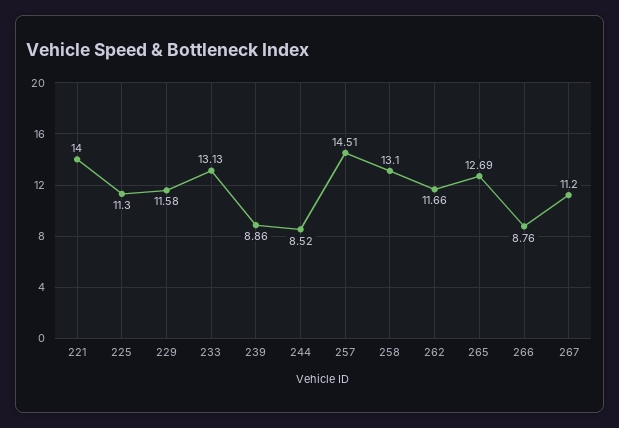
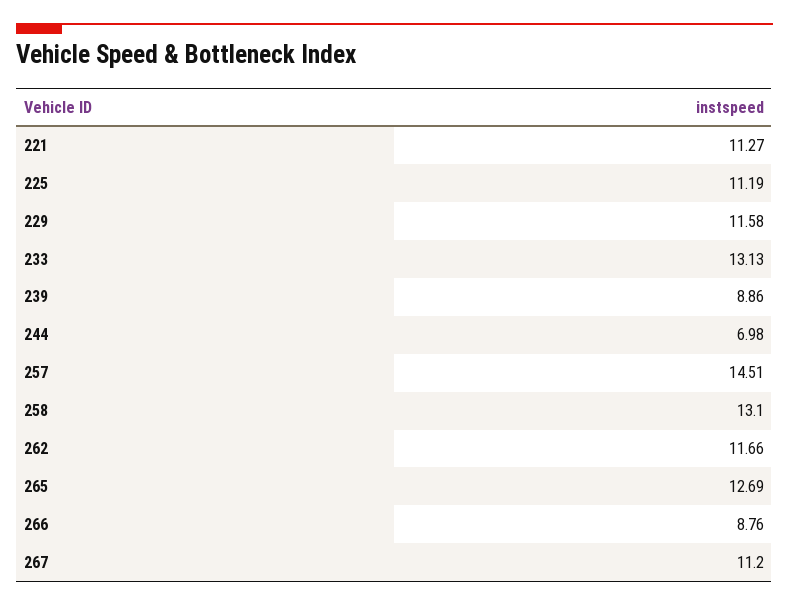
221: 14 -> 11.27
225: 11.3 -> 11.19
244: 8.52 -> 6.98

